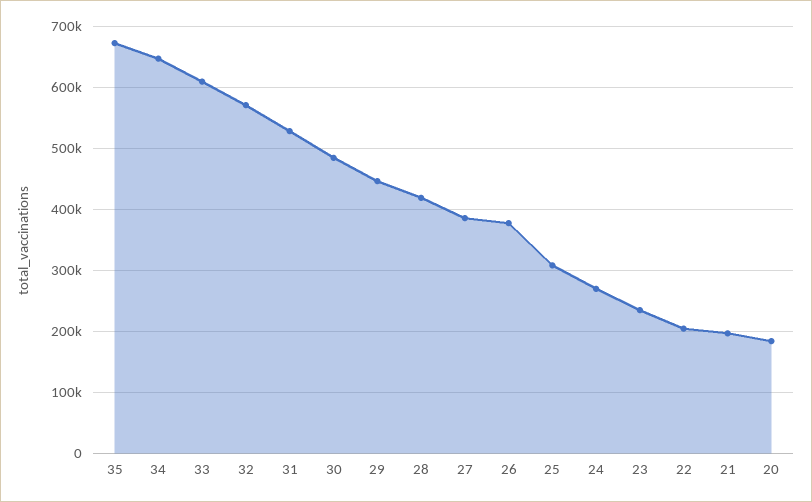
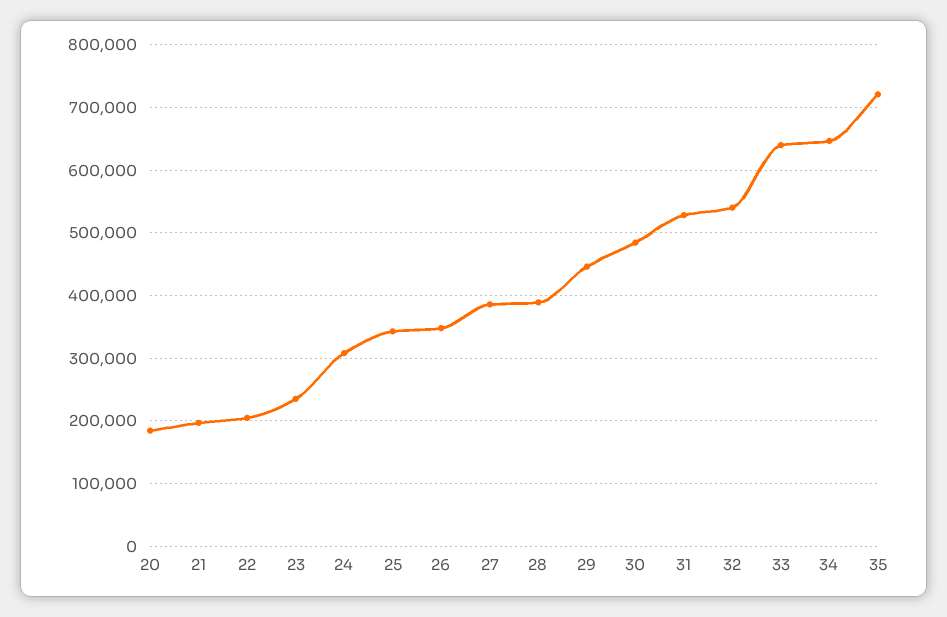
35: 670000 -> 720000
33: 610000 -> 640000
32: 570000 -> 540000
28: 420000 -> 390000
26: 380000 -> 350000
25: 310000 -> 340000
24: 270000 -> 310000

